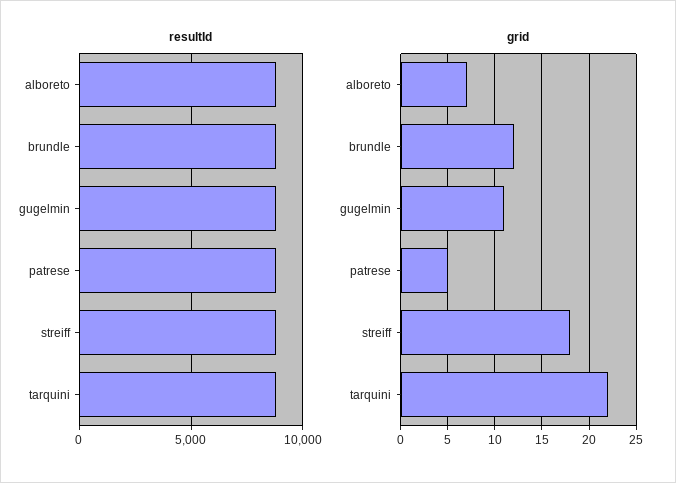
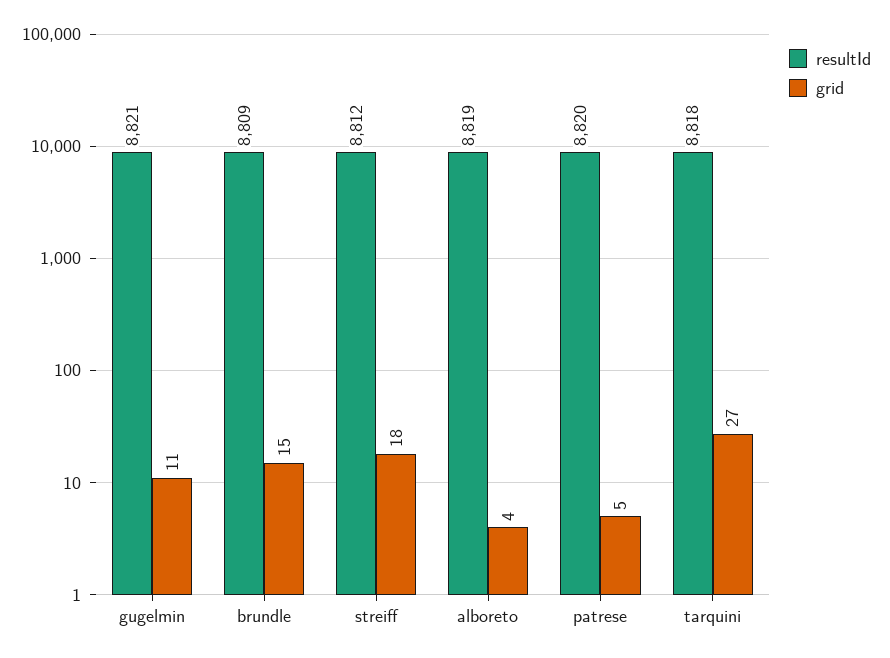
grid, alboreto: 7 -> 4
grid, brundle: 12 -> 15
grid, tarquini: 22 -> 27

